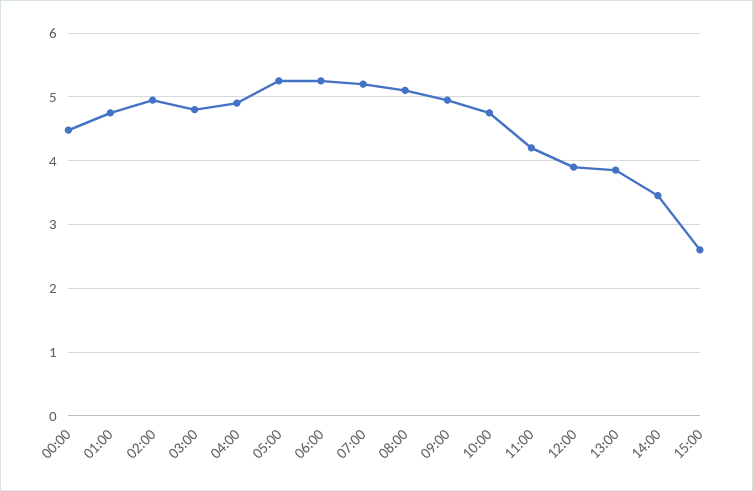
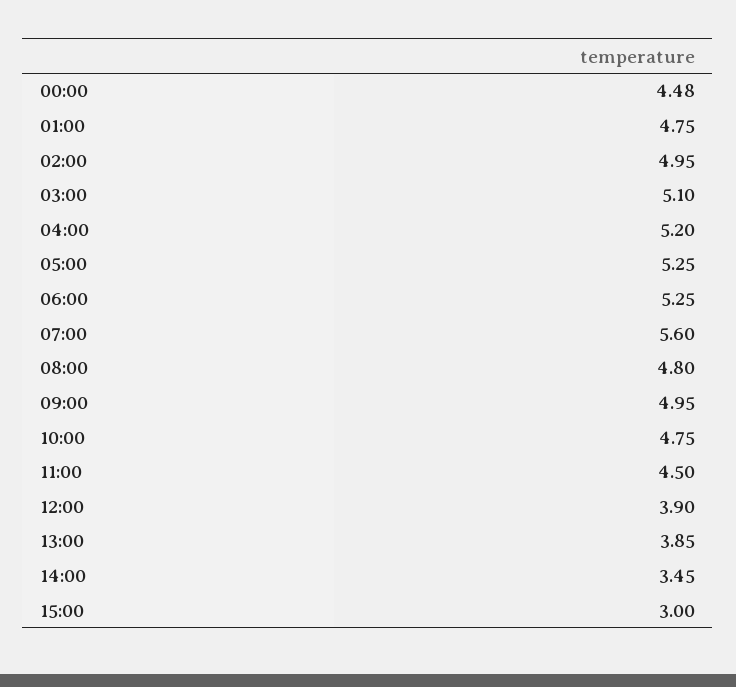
03:00: 4.8 -> 5.1
04:00: 4.9 -> 5.2
07:00: 5.2 -> 5.6
08:00: 5.1 -> 4.8
11:00: 4.2 -> 4.5
15:00: 2.6 -> 3

